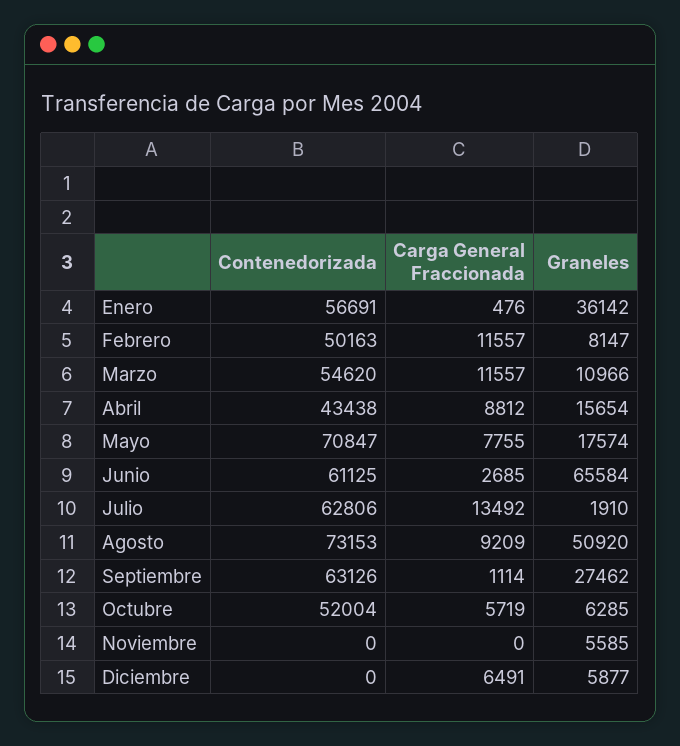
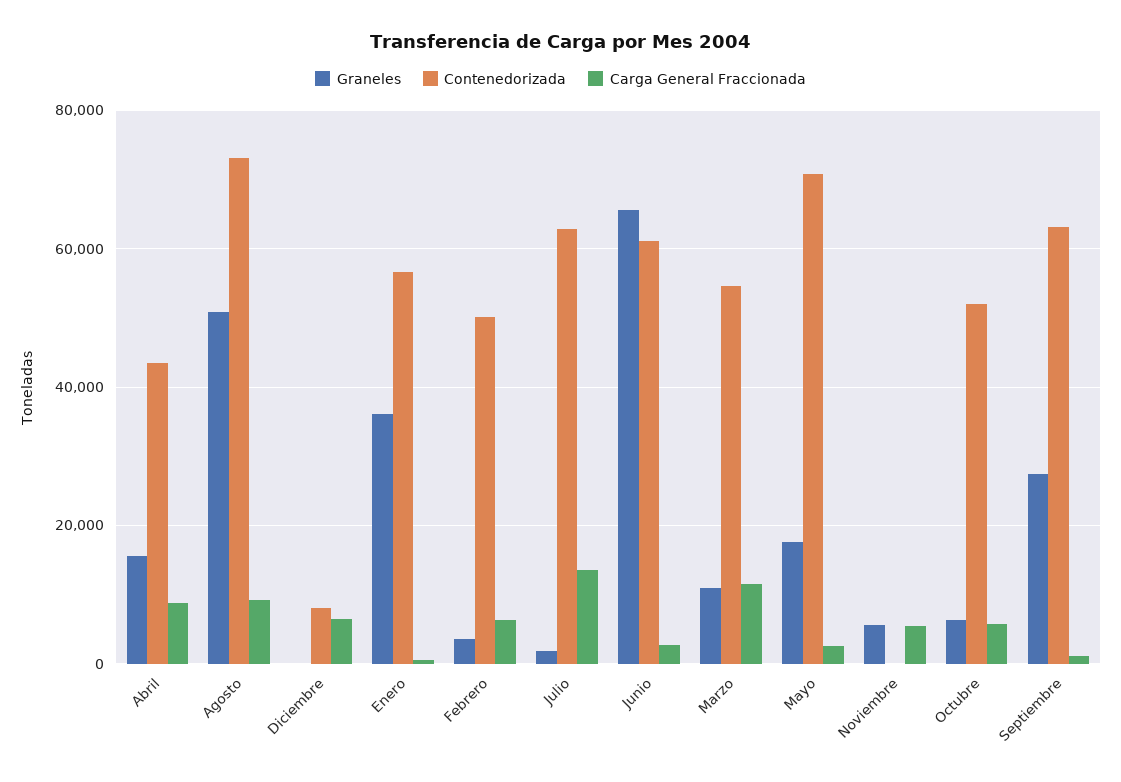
Carga General Fraccionada, Febrero: 11557 -> 6000
Graneles, Febrero: 8147 -> 4000
Carga General Fraccionada, Mayo: 7755 -> 2000
Carga General Fraccionada, Noviembre: 0 -> 6000
Contenedorizada, Diciembre: 0 -> 8000
Graneles, Diciembre: 5877 -> 0

